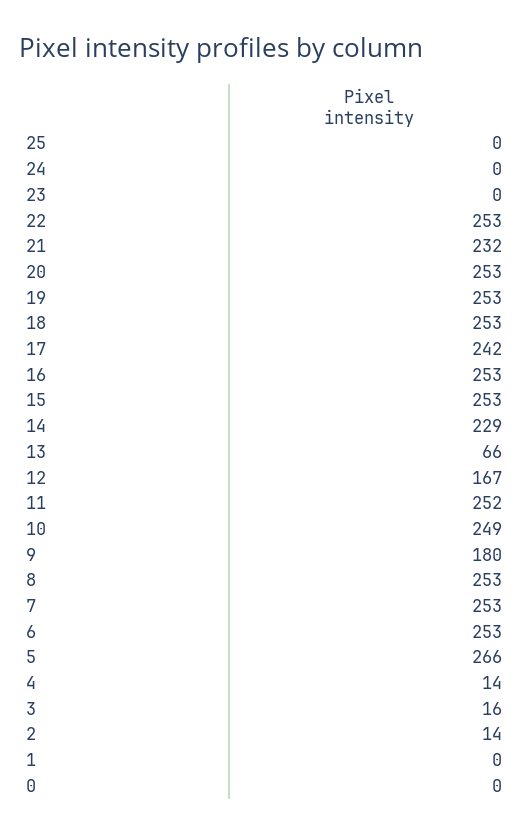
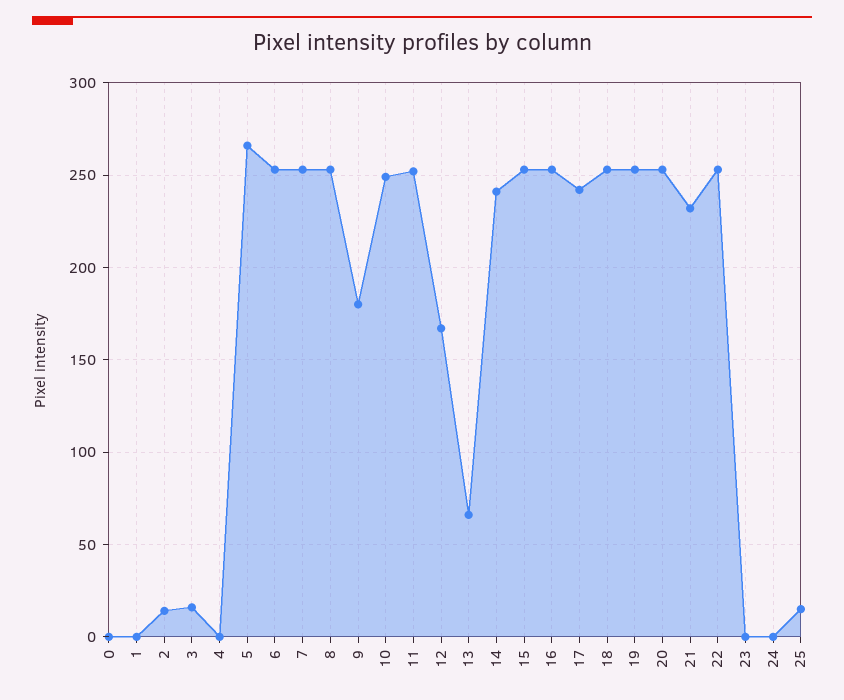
25: 0 -> 15
14: 229 -> 240
4: 14 -> 0

